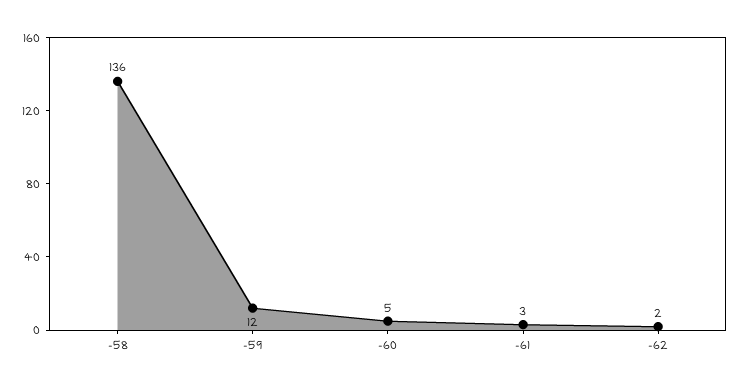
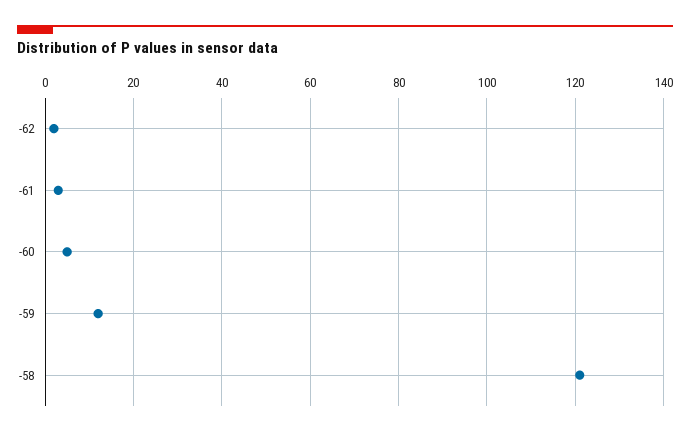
-58: 136 -> 120

